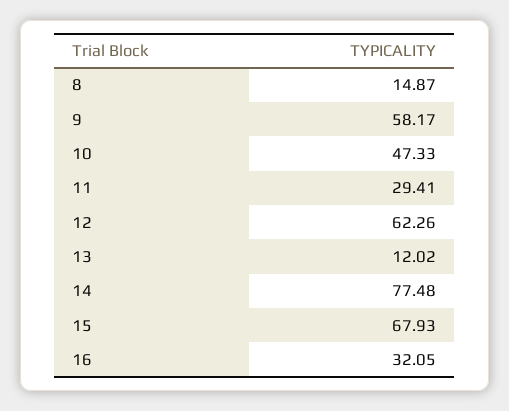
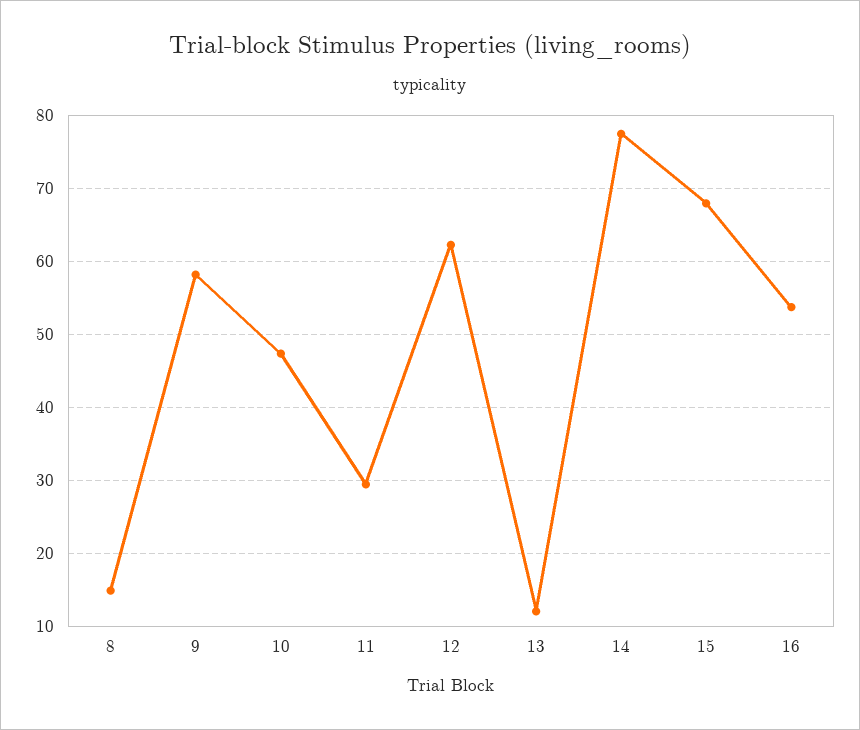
16: 32.05 -> 54

